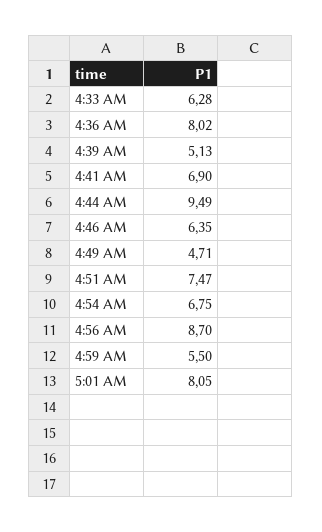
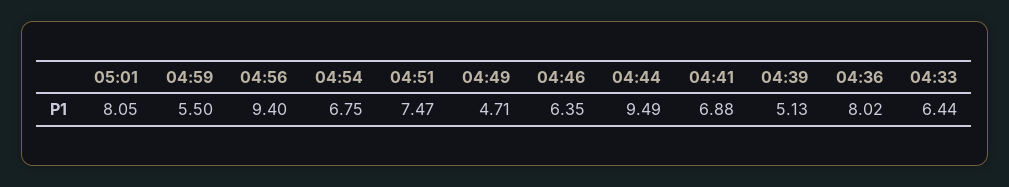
4:33 AM: 6.28 -> 6.44
4:41 AM: 6.9 -> 6.88
4:56 AM: 8.7 -> 9.4

